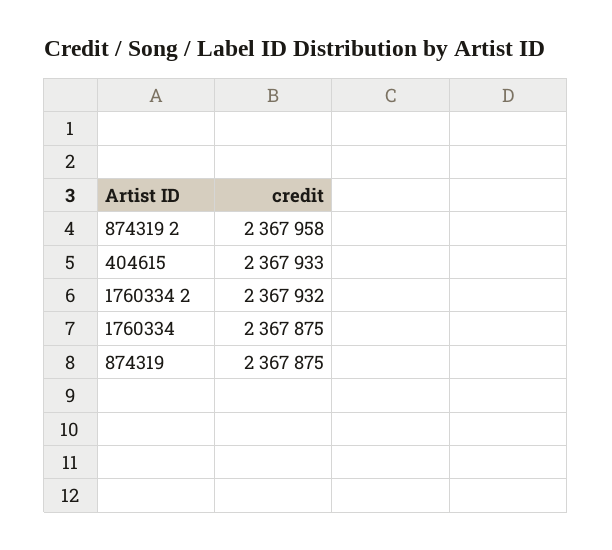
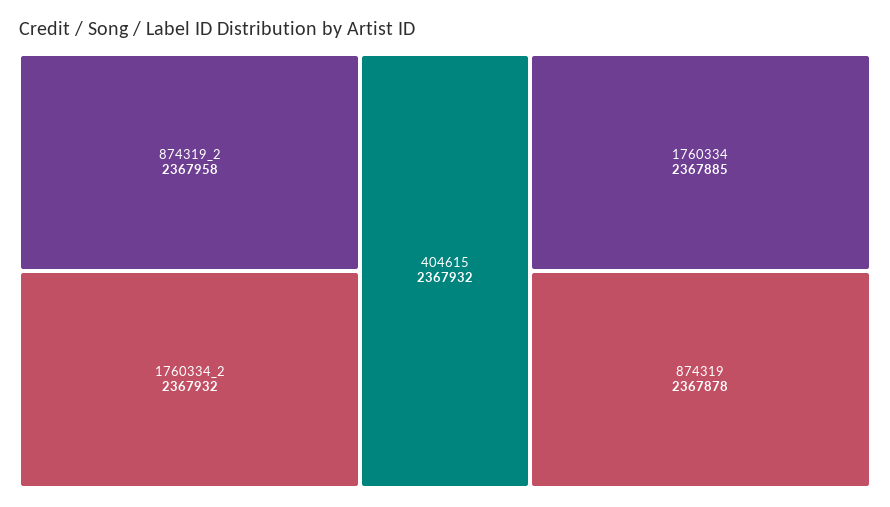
404615: 2367933 -> 2367932
1760334: 2367875 -> 2367885
874319: 2367875 -> 2367878

